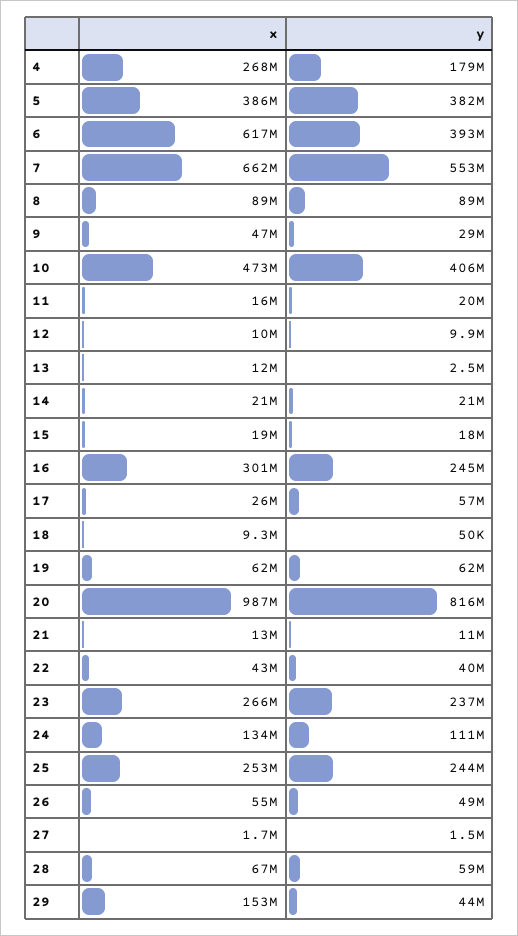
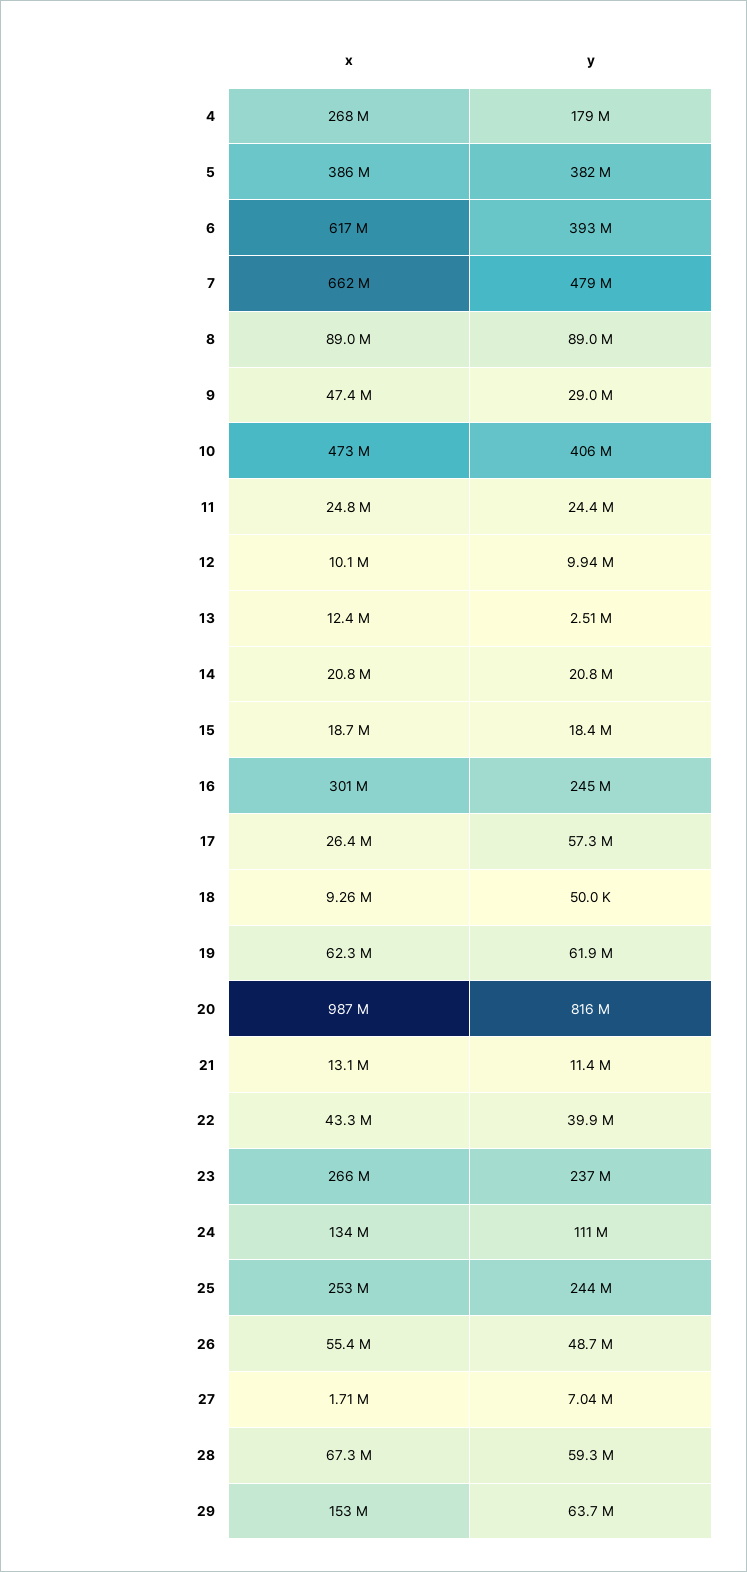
y, 7: 553000000 -> 479000000
x, 11: 16000000 -> 24800000
y, 11: 20000000 -> 24400000
y, 27: 1500000 -> 7040000
y, 29: 44000000 -> 63700000

